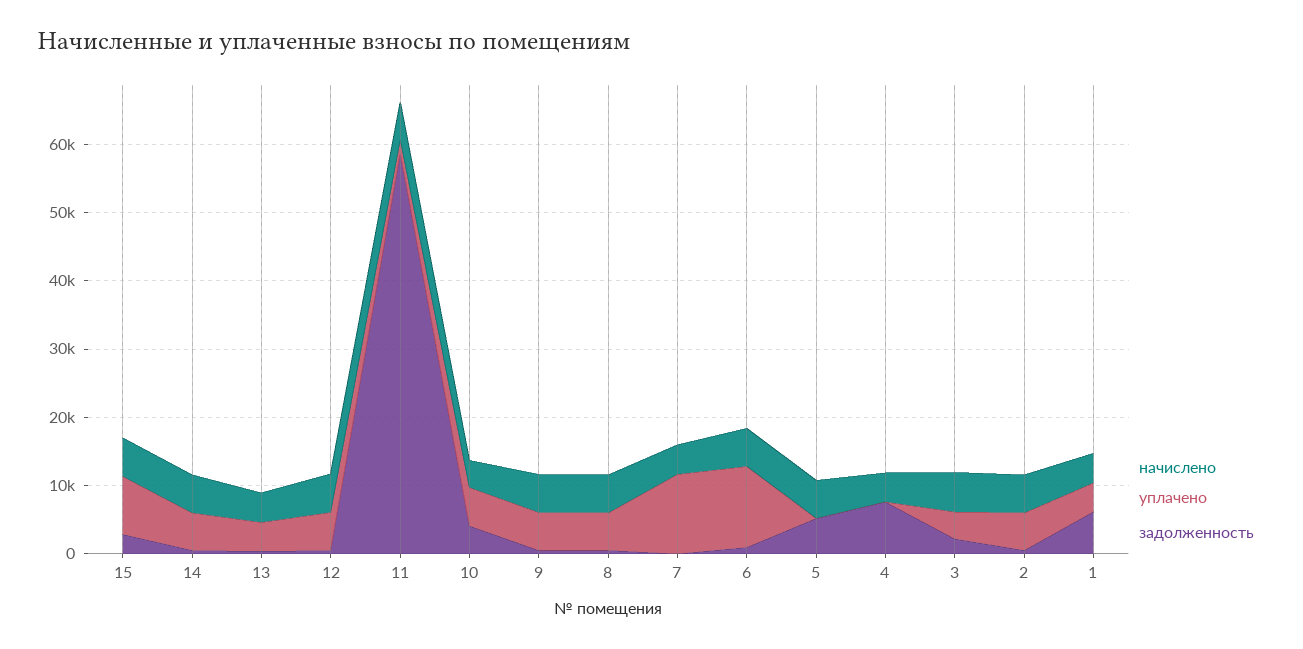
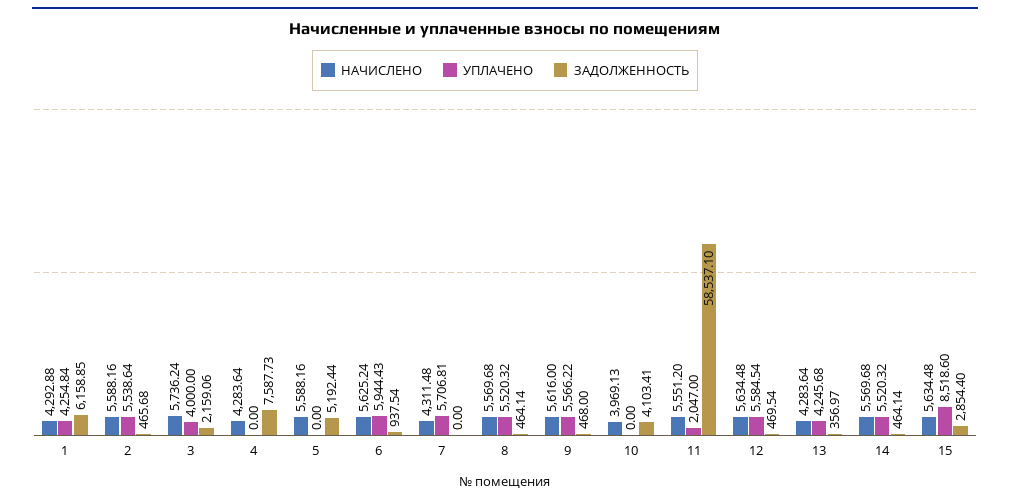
уплачено, 10: 6000 -> 0
уплачено, 7: 12000 -> 5706.81
уплачено, 6: 12000 -> 5944.43

